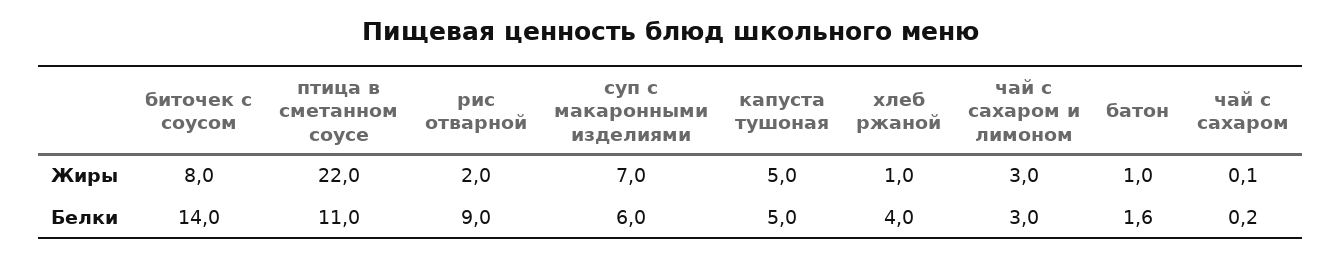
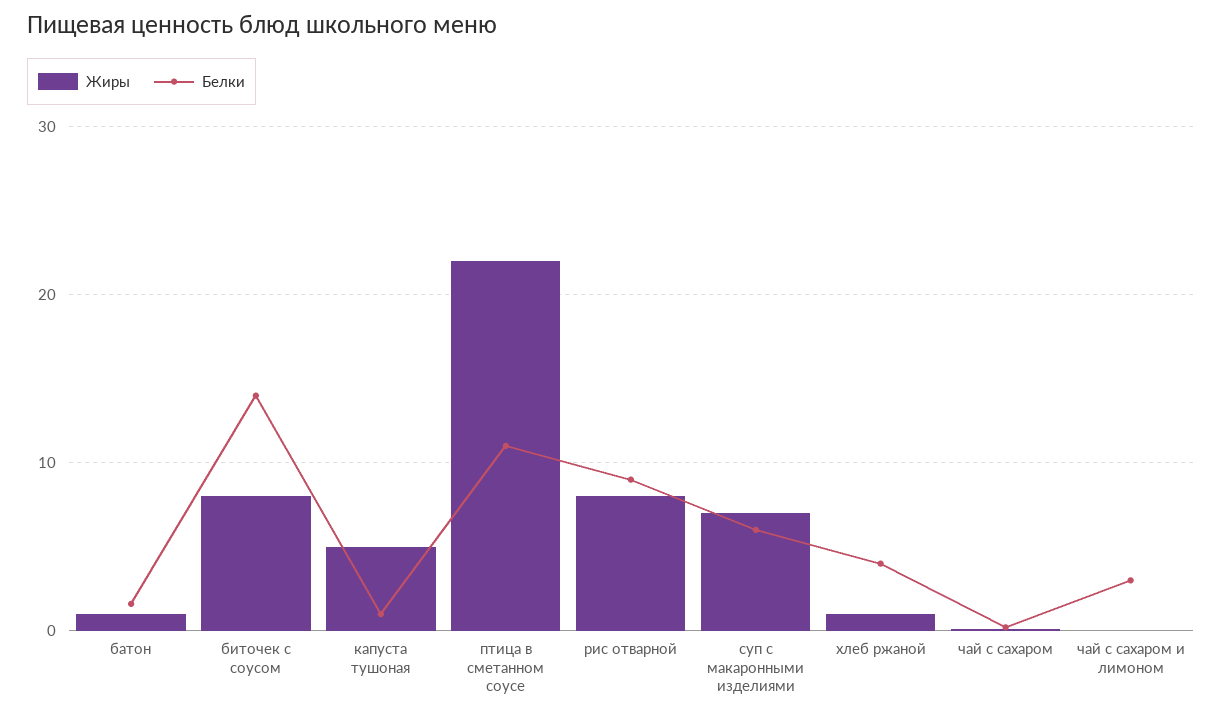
Жиры, рис отварной: 2 -> 8
Жиры, чай с сахаром и лимоном: 3 -> 0
Белки, капуста тушоная: 5 -> 1

